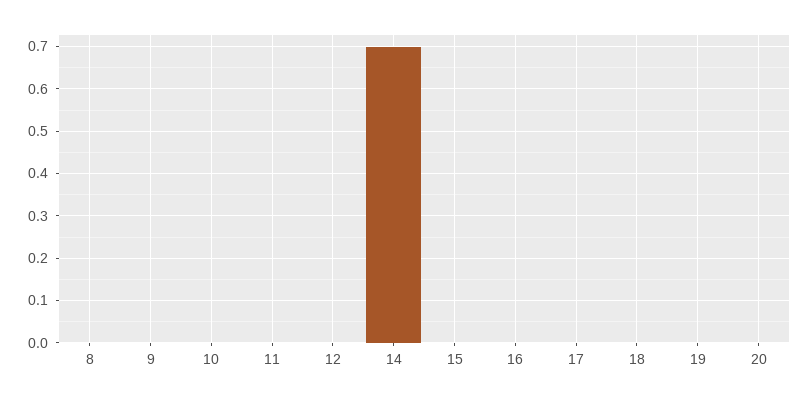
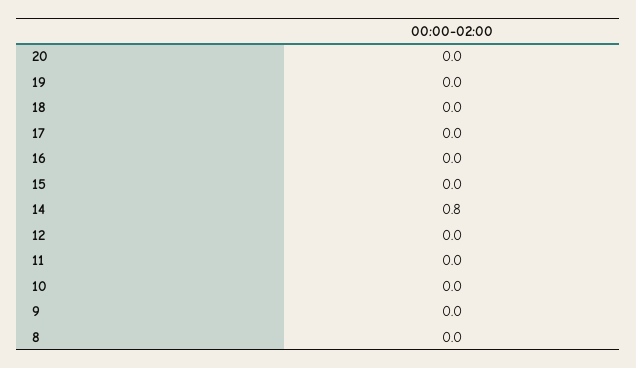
14: 0.7 -> 0.8

